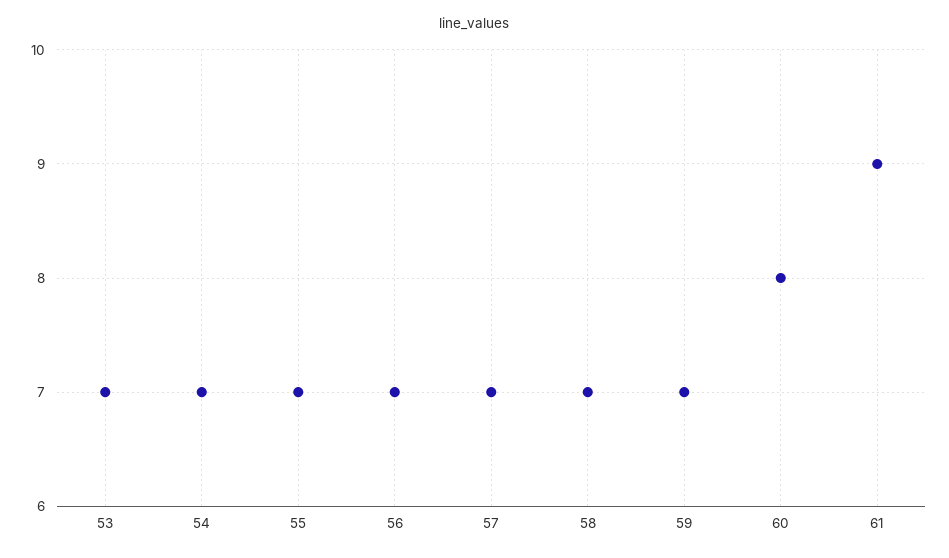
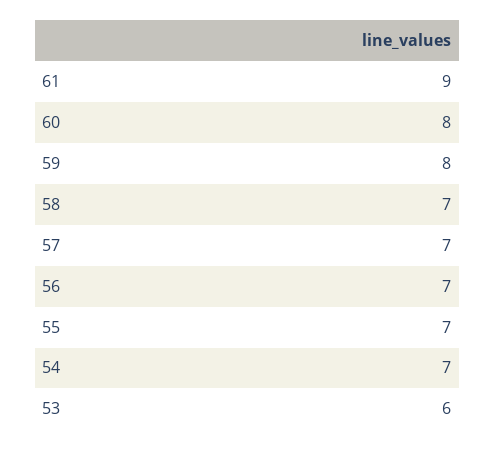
53: 7 -> 6
59: 7 -> 8

